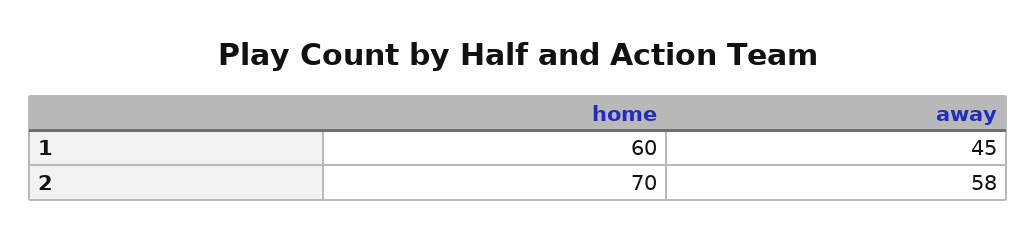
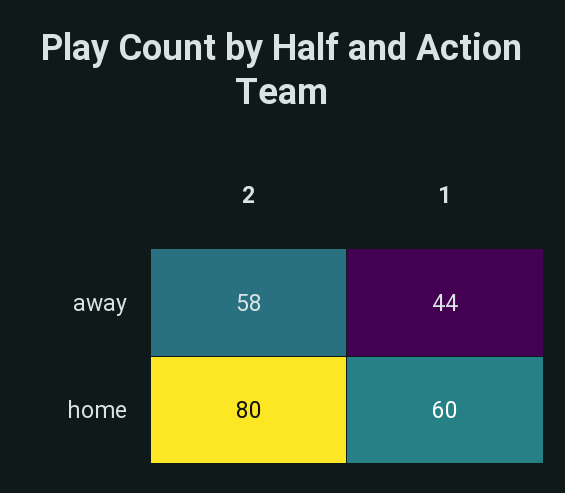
away, 1: 45 -> 44
home, 2: 70 -> 80

